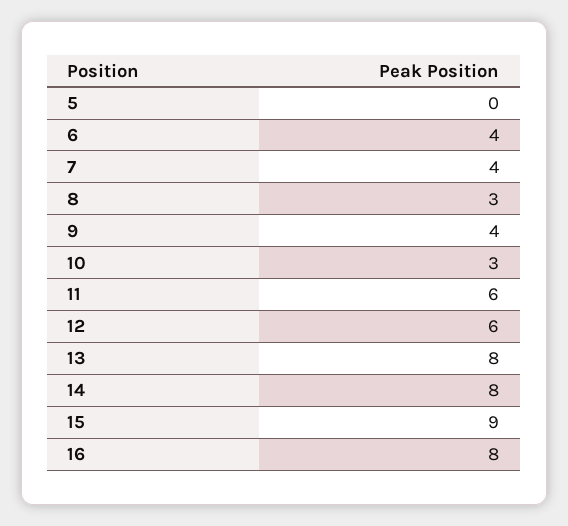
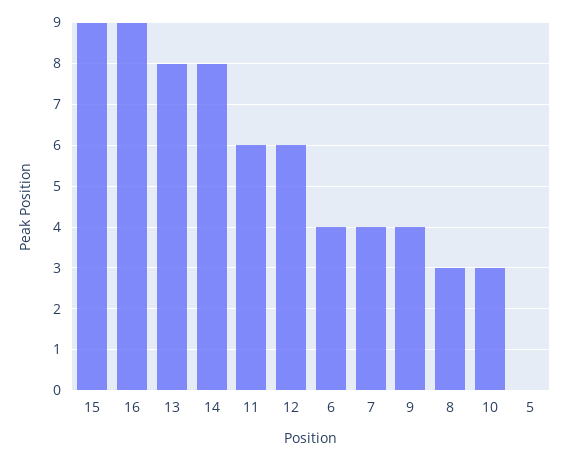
16: 8 -> 9

